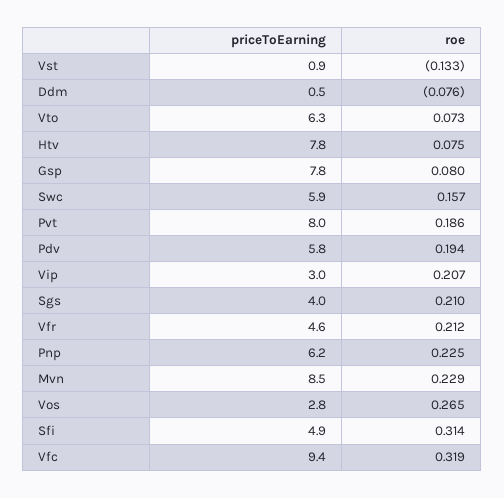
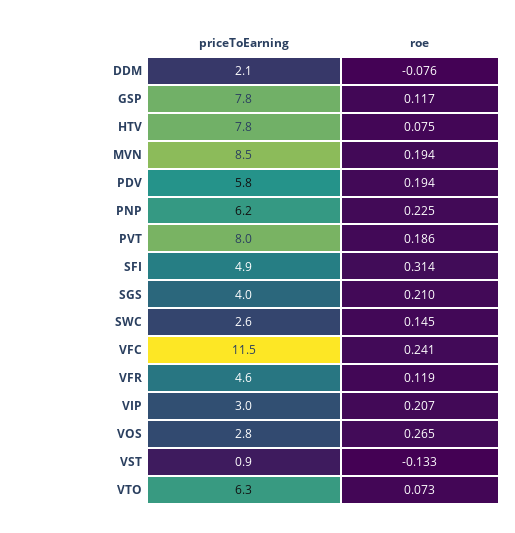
priceToEarning, Ddm: 0.5 -> 2.1
roe, Gsp: 0.08 -> 0.117
priceToEarning, Swc: 5.9 -> 2.6
roe, Swc: 0.157 -> 0.145
roe, Vfr: 0.212 -> 0.119
roe, Mvn: 0.229 -> 0.194
priceToEarning, Vfc: 9.4 -> 11.5
roe, Vfc: 0.319 -> 0.241

